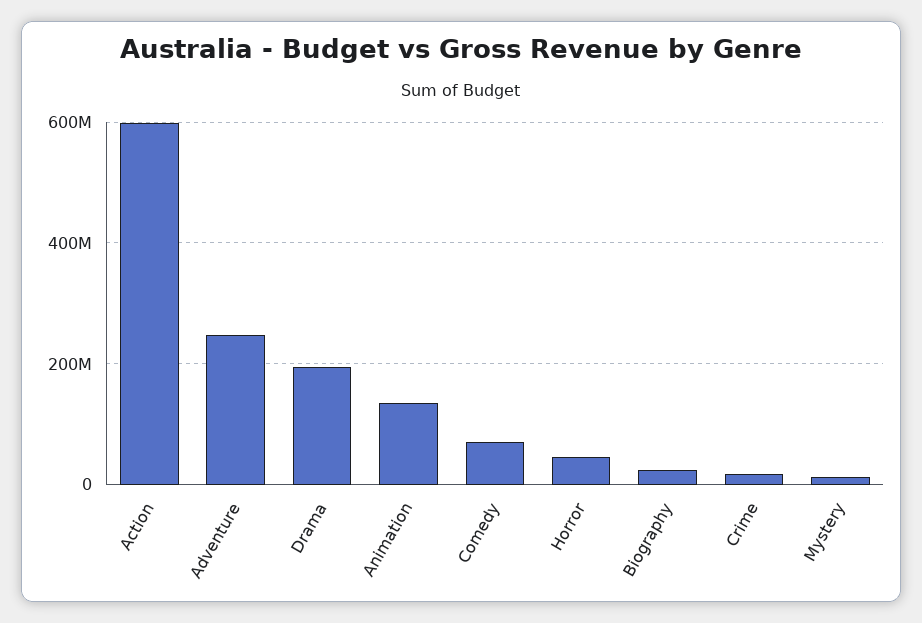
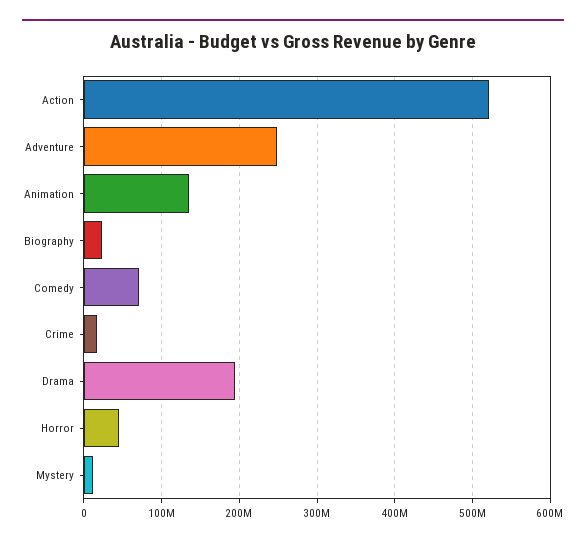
Action: 600000000 -> 520000000

